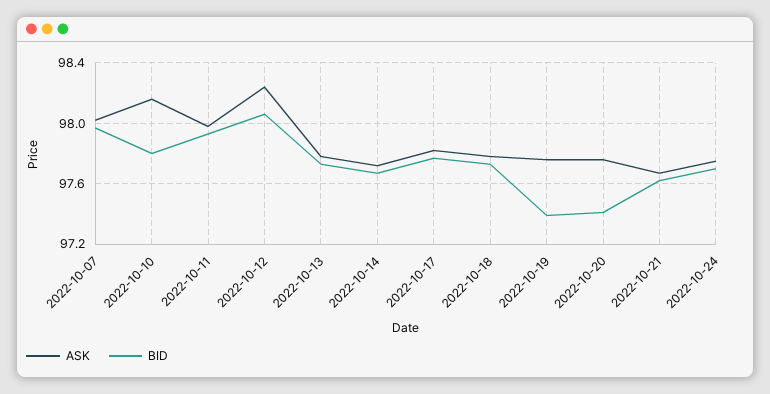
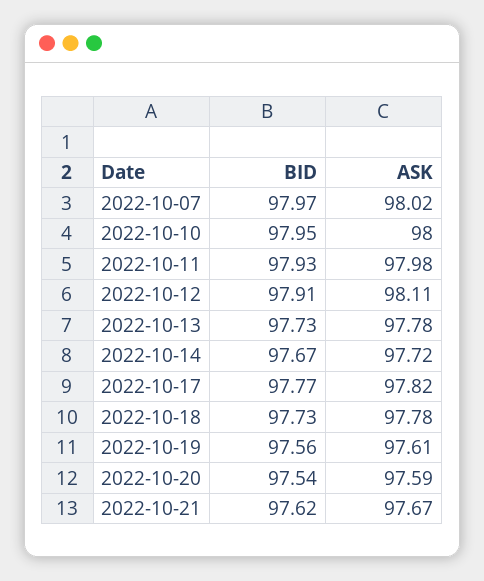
ASK, 2022-10-10: 98.15 -> 98
BID, 2022-10-10: 97.8 -> 97.95
ASK, 2022-10-12: 98.25 -> 98.11
BID, 2022-10-12: 98.05 -> 97.91
ASK, 2022-10-19: 97.75 -> 97.61
BID, 2022-10-19: 97.4 -> 97.56
ASK, 2022-10-20: 97.75 -> 97.59
BID, 2022-10-20: 97.4 -> 97.54
ASK, 2022-10-24: 97.75 -> none
BID, 2022-10-24: 97.7 -> none

